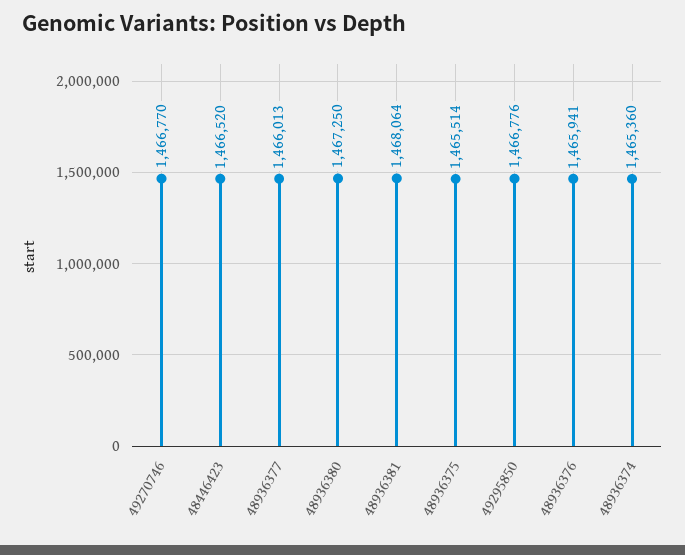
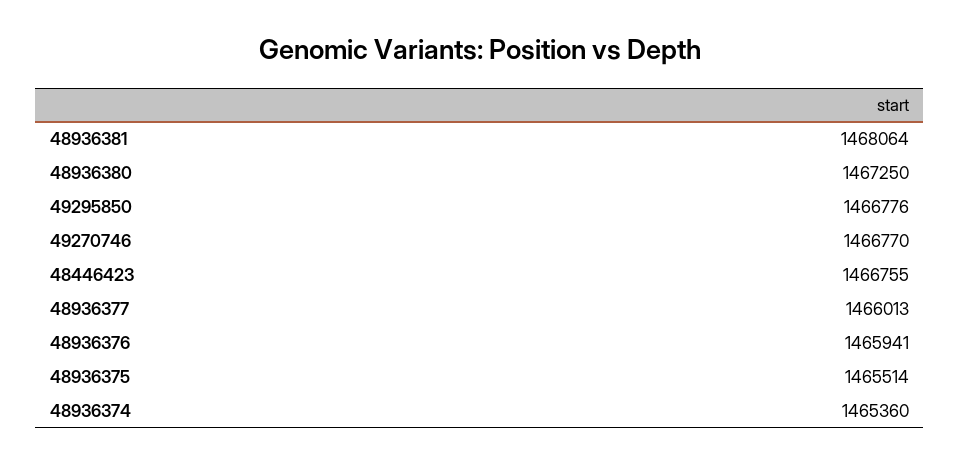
48446423: 1466520 -> 1466755

